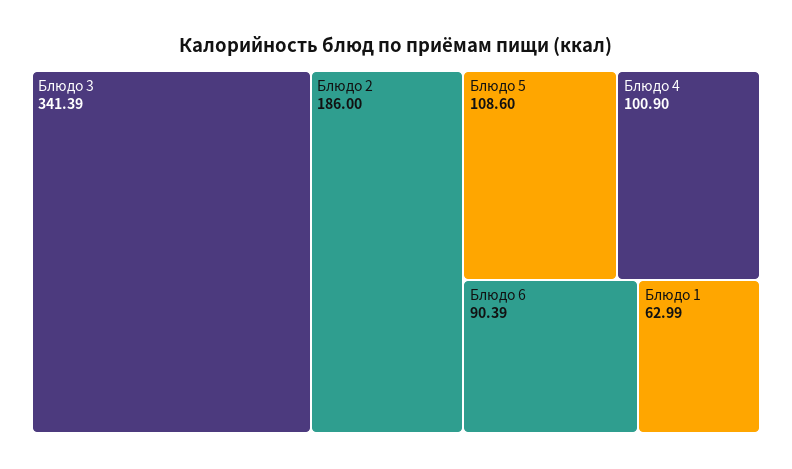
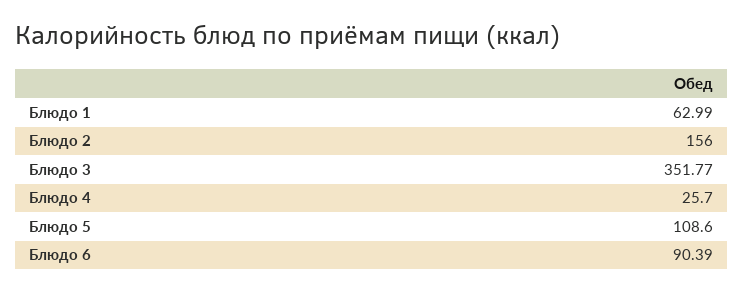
Блюдо 3: 341.39 -> 351.77
Блюдо 2: 186 -> 156
Блюдо 4: 100.9 -> 25.7

